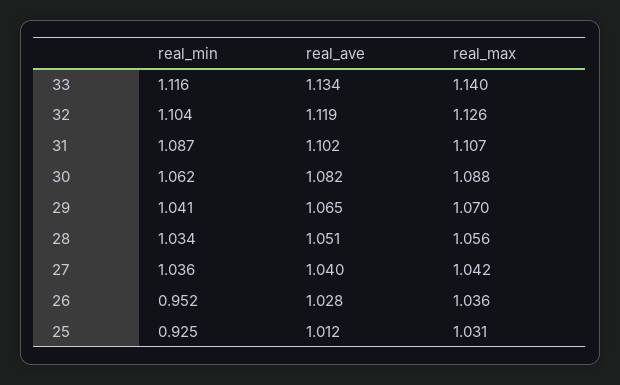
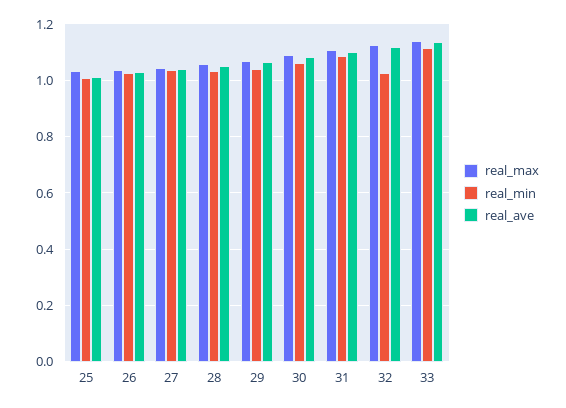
real_min, 32: 1.104 -> 1.025
real_min, 26: 0.952 -> 1.025
real_min, 25: 0.925 -> 1

